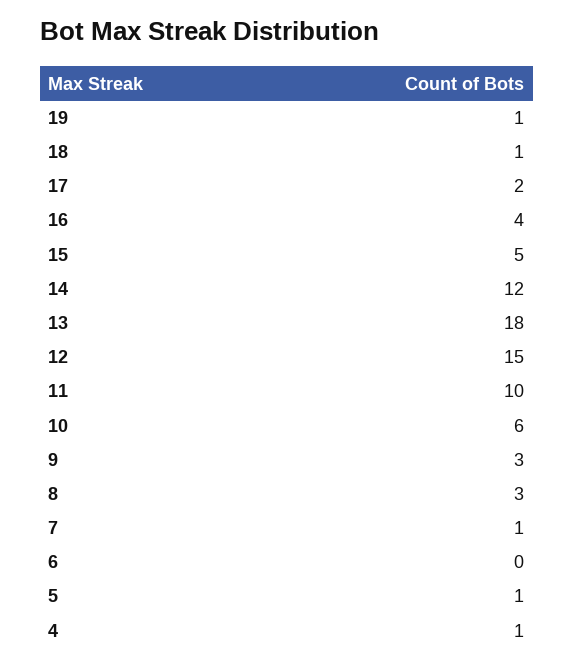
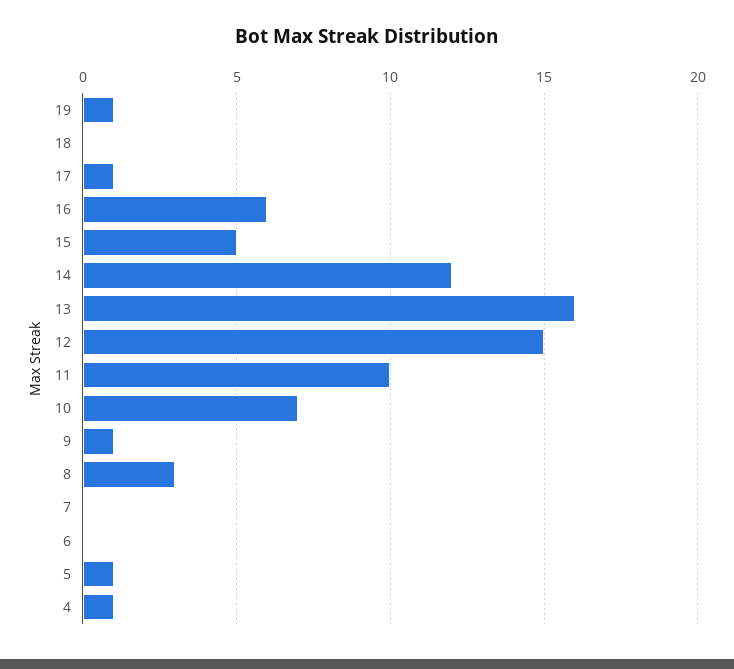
18: 1 -> 0
17: 2 -> 1
16: 4 -> 6
13: 18 -> 16
10: 6 -> 7
9: 3 -> 1
7: 1 -> 0

